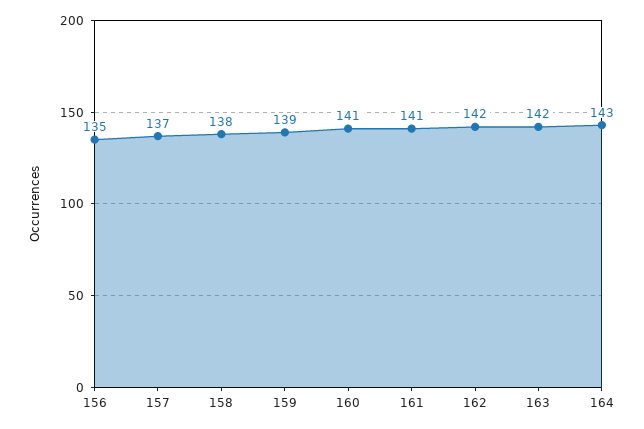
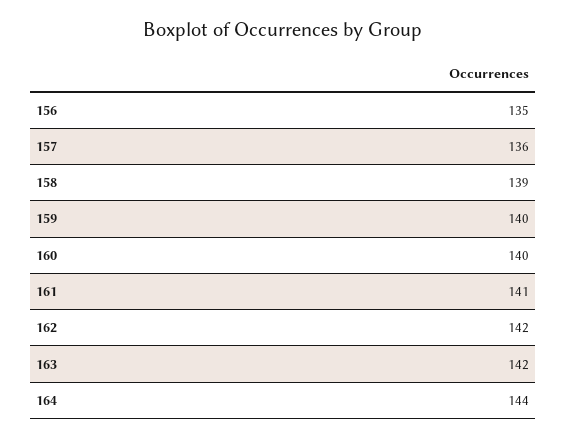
157: 137 -> 136
158: 138 -> 139
159: 139 -> 140
160: 141 -> 140
164: 143 -> 144

